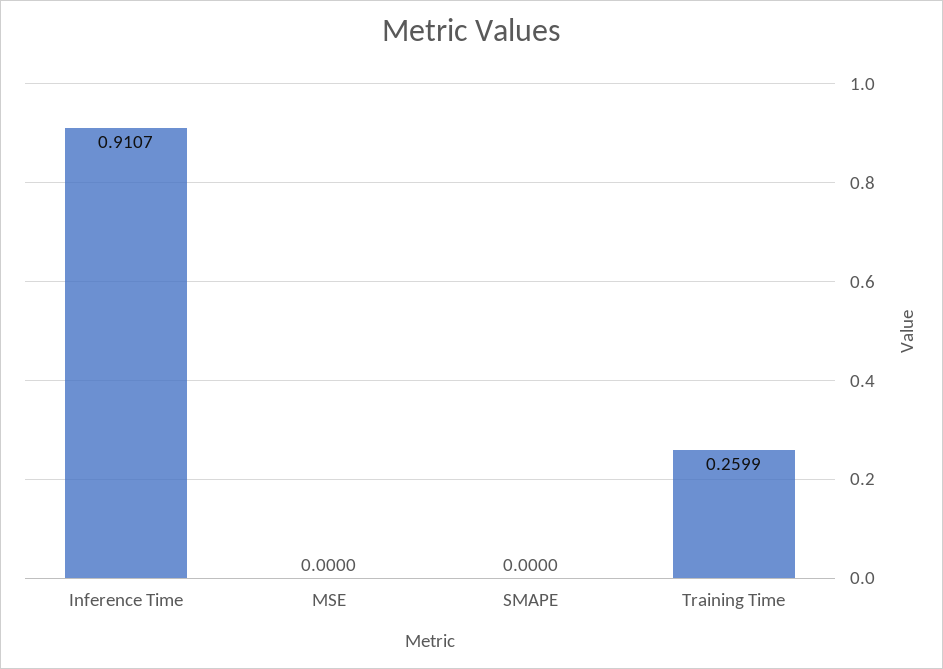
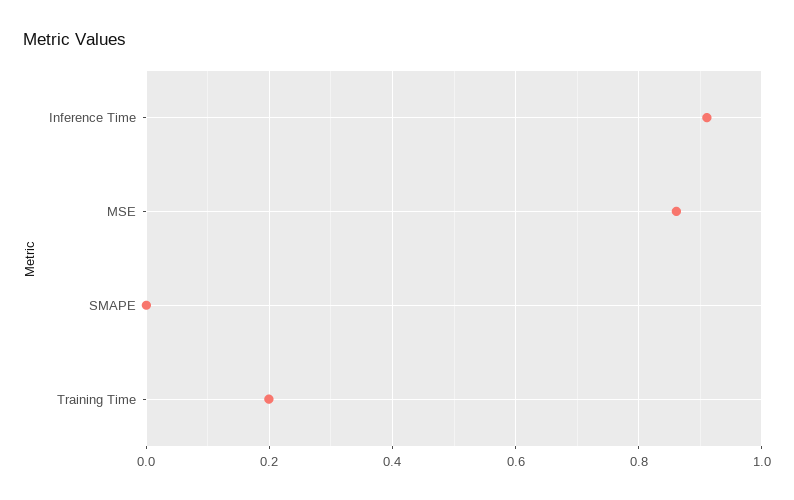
MSE: 0 -> 0.86
Training Time: 0.2599 -> 0.2

